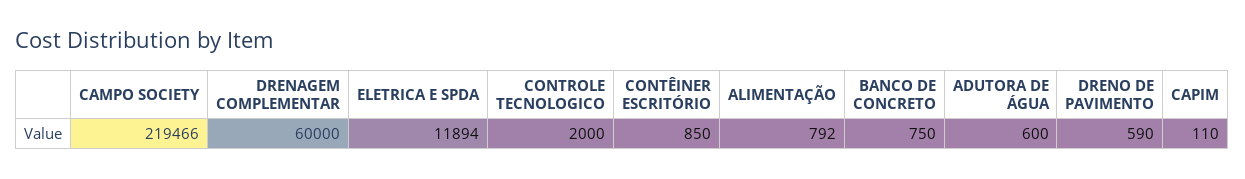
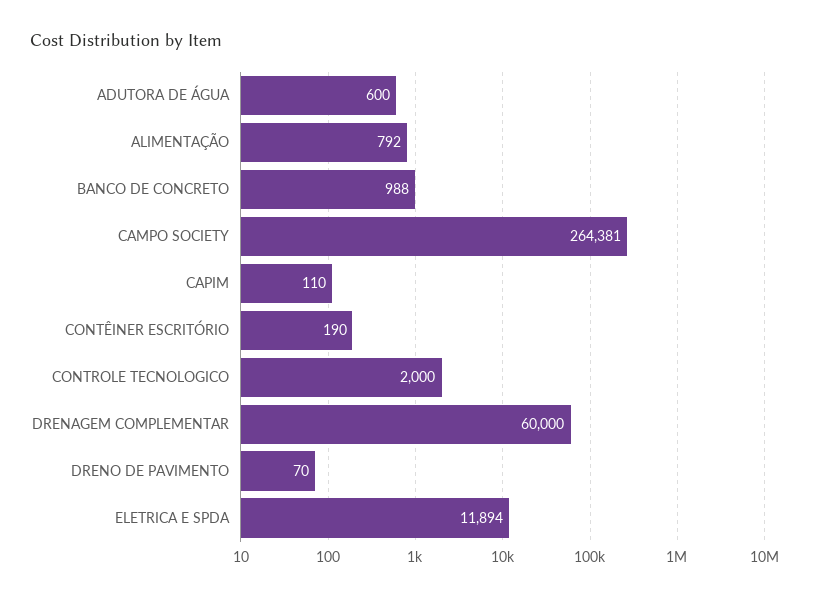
CAMPO SOCIETY: 219466 -> 264381
CONTÊINER ESCRITÓRIO: 850 -> 190
BANCO DE CONCRETO: 750 -> 988
DRENO DE PAVIMENTO: 590 -> 70

